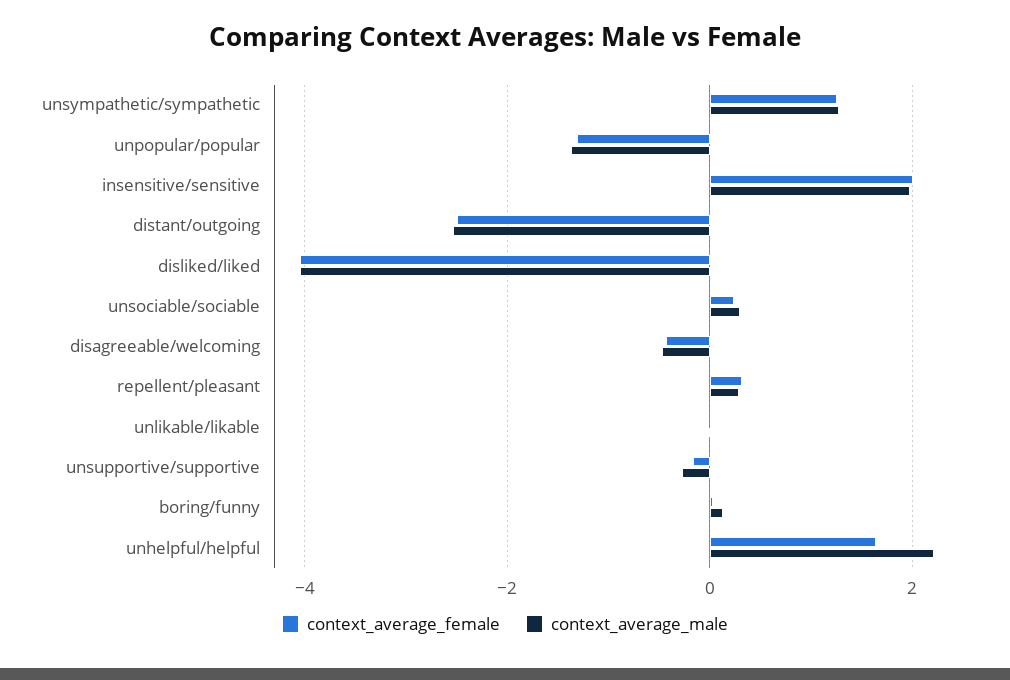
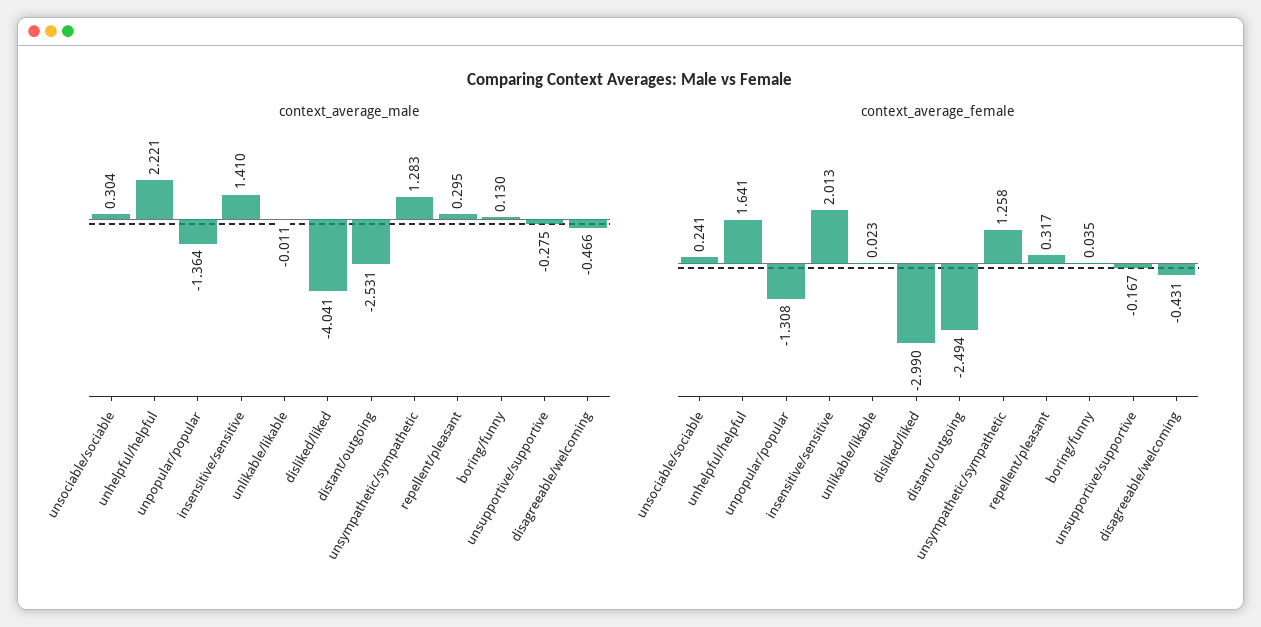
context_average_male, insensitive/sensitive: 2 -> 1.41
context_average_female, disliked/liked: -4 -> -2.99

